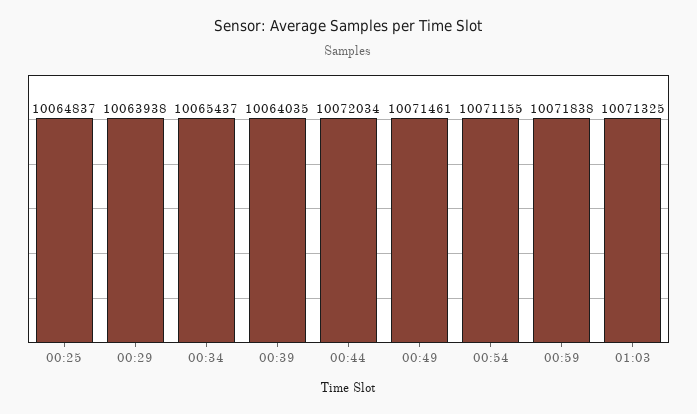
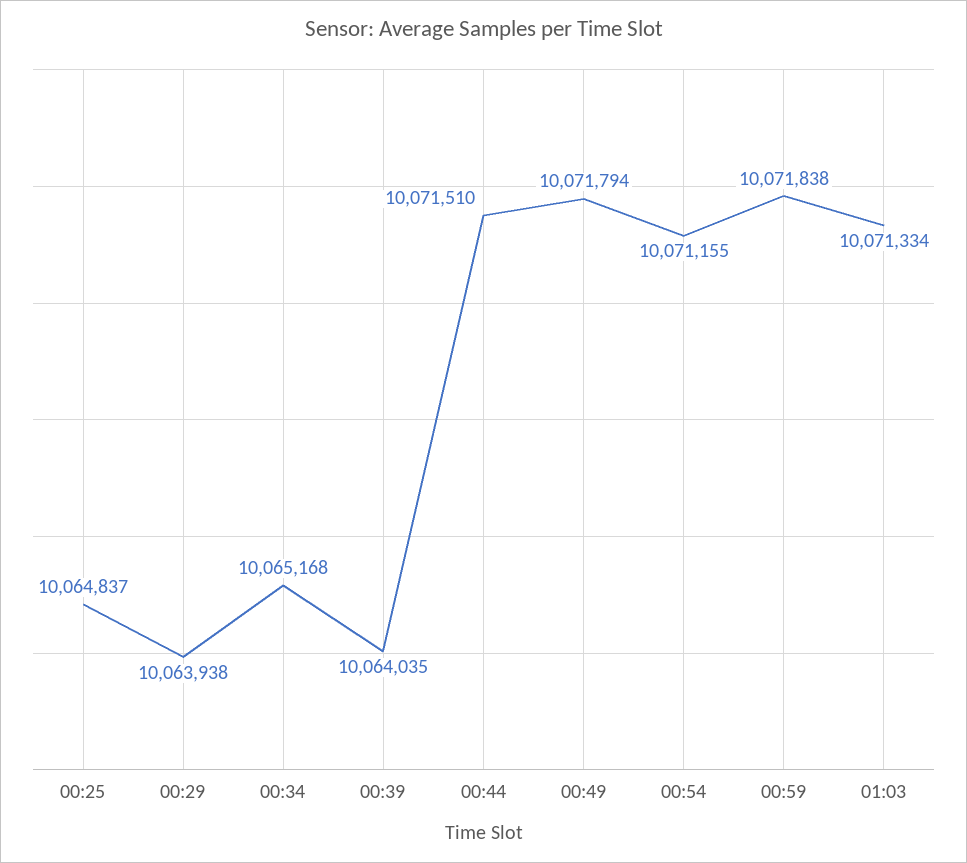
00:34: 10065437 -> 10065168
00:44: 10072034 -> 10071510
00:49: 10071461 -> 10071794
01:03: 10071325 -> 10071334

